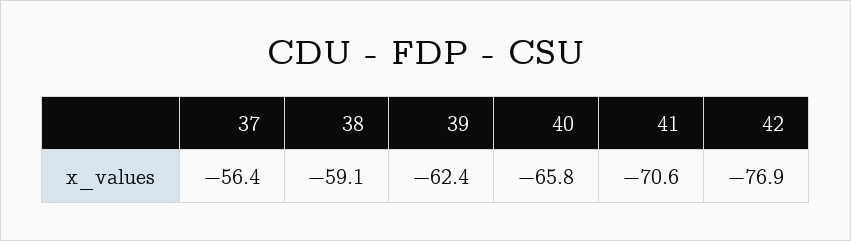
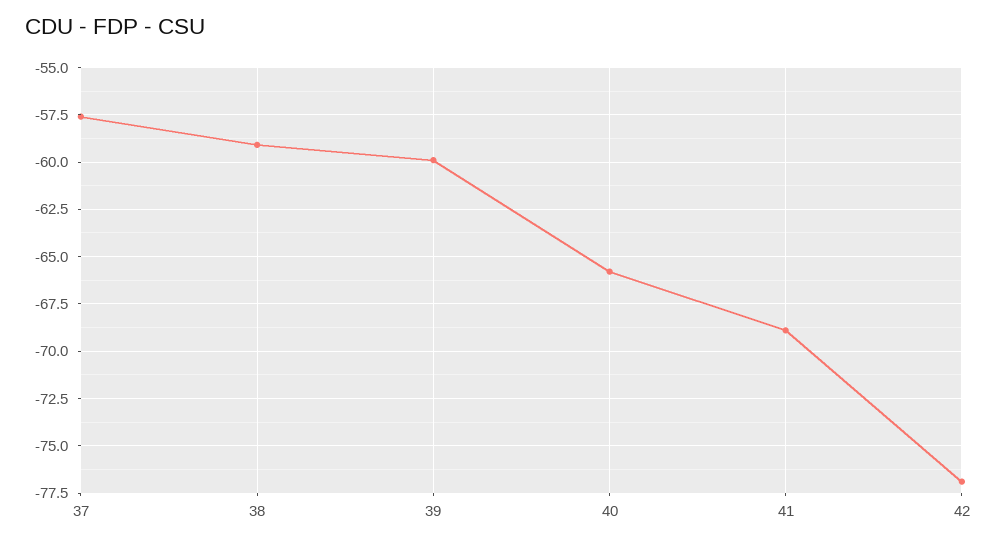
37: -56.4 -> -57.5
39: -62.4 -> -60
41: -70.6 -> -69

